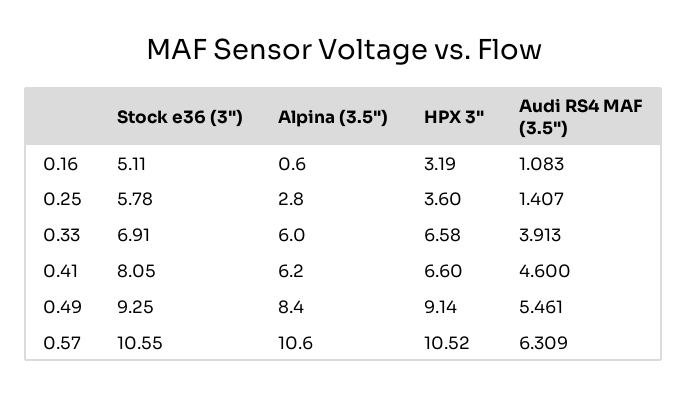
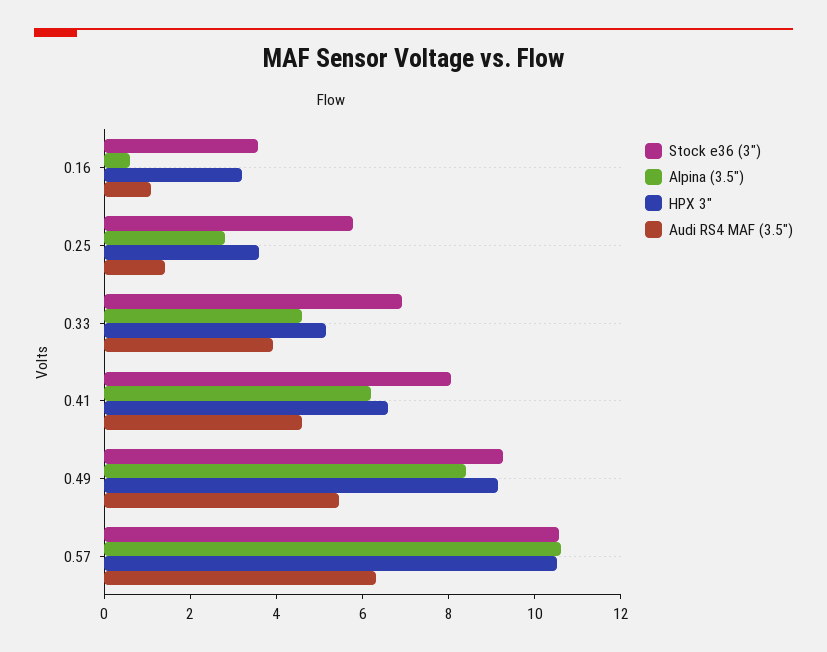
Stock e36 (3"), 0.16: 5.11 -> 3.5
Alpina (3.5"), 0.33: 6 -> 4.5
HPX 3", 0.33: 6.58 -> 5

